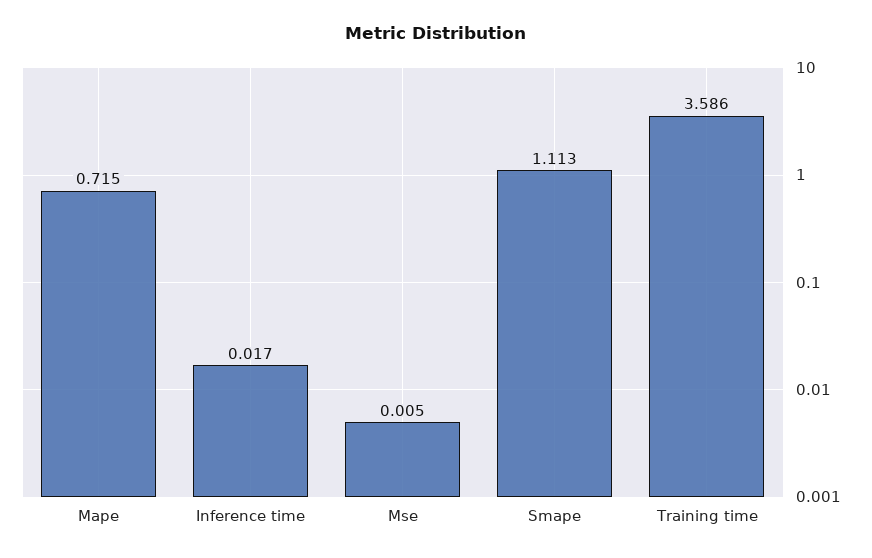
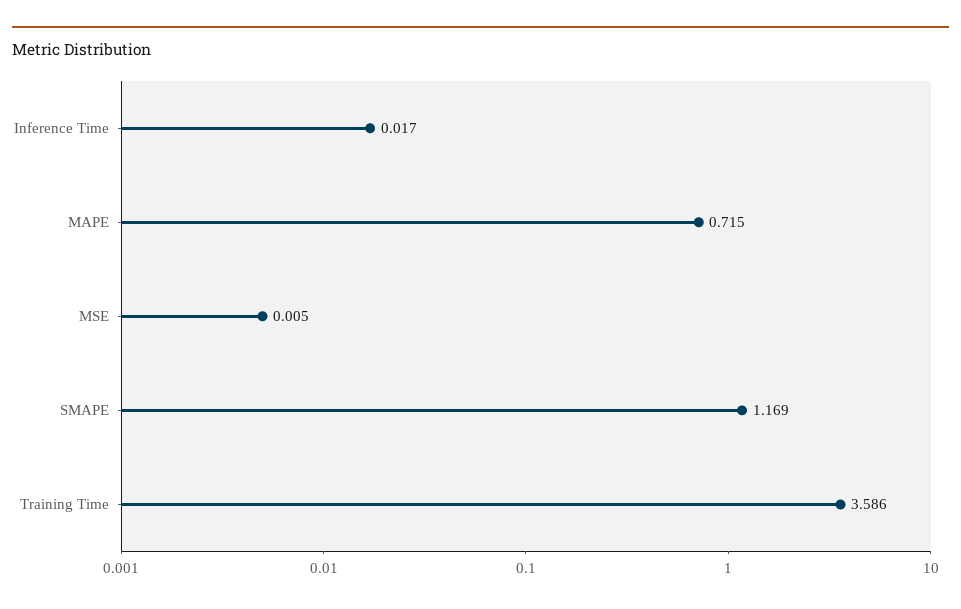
Smape: 1.113 -> 1.169

